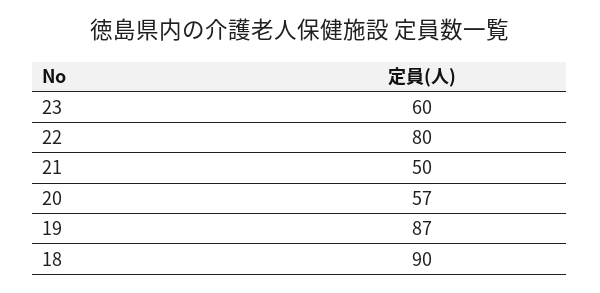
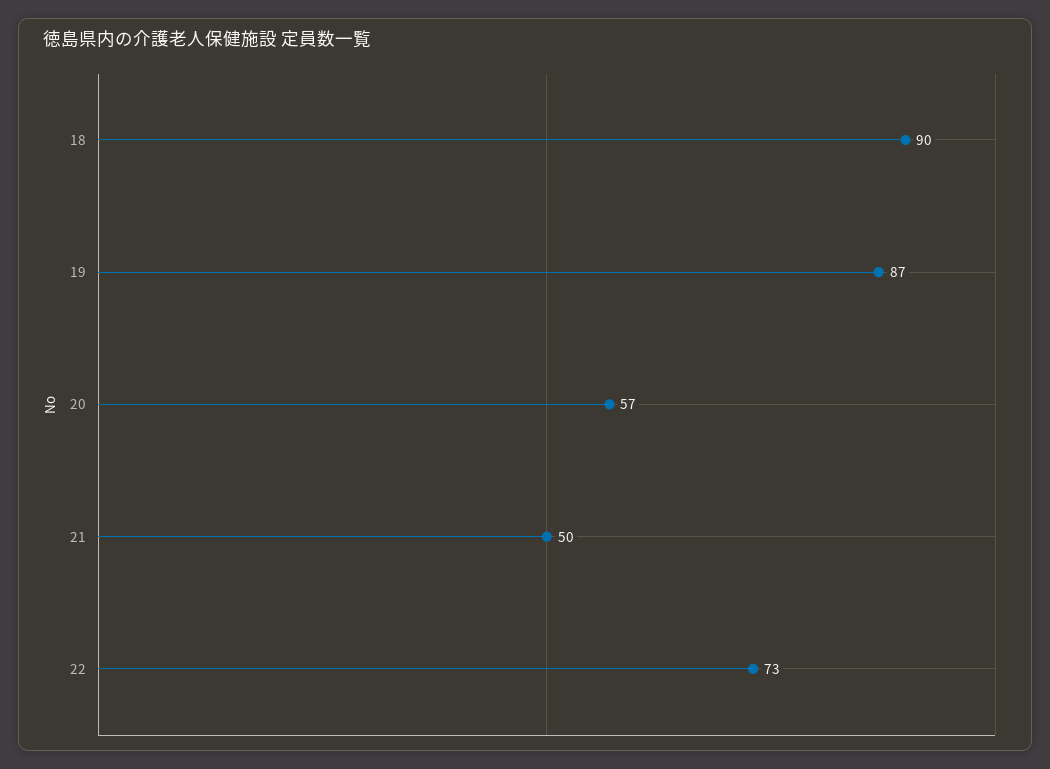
23: 60 -> none
22: 80 -> 73

